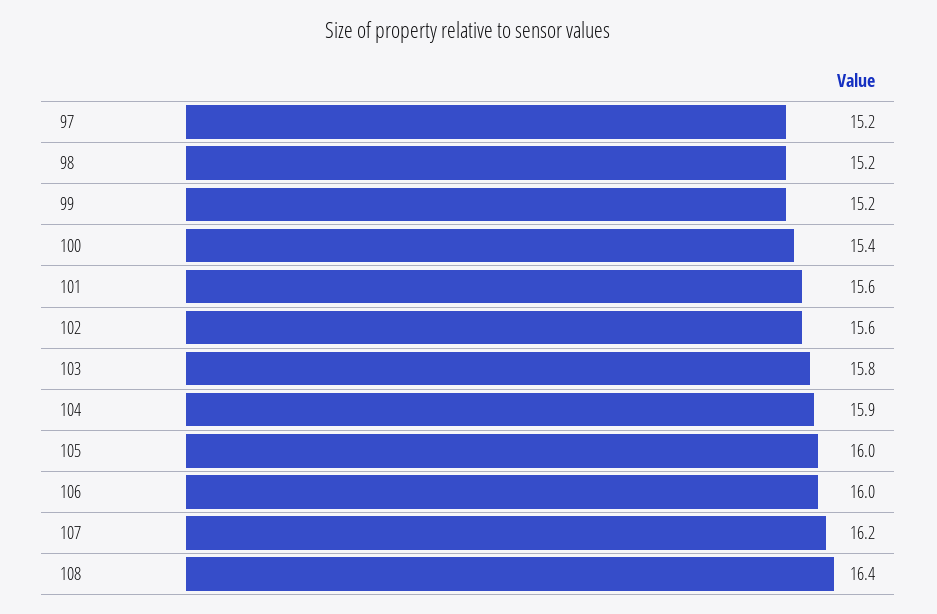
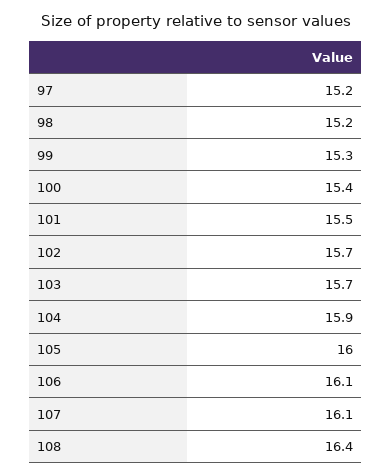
99: 15.2 -> 15.3
101: 15.6 -> 15.5
102: 15.6 -> 15.7
103: 15.8 -> 15.7
106: 16 -> 16.1
107: 16.2 -> 16.1

